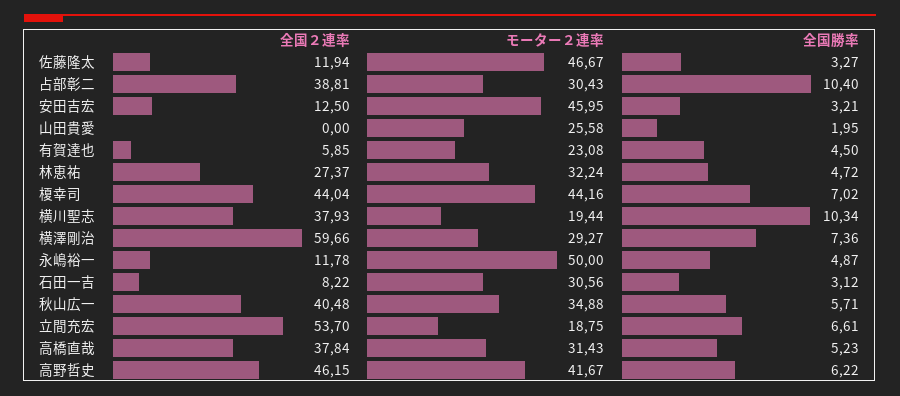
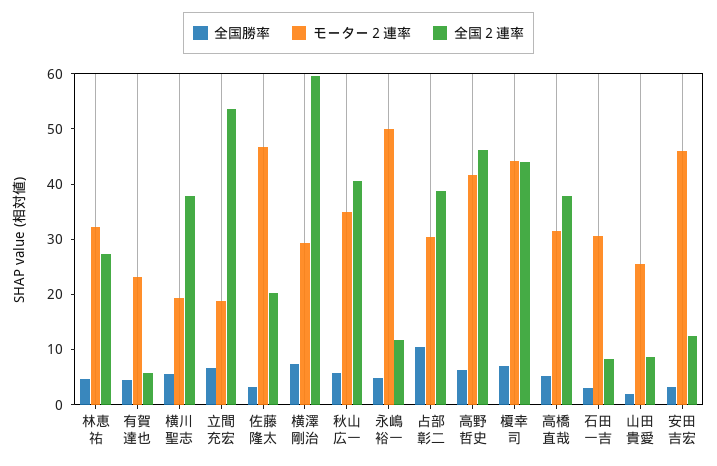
全国２連率, 佐藤隆太: 11.94 -> 20
全国２連率, 山田貴愛: 0 -> 8
全国勝率, 横川聖志: 10.34 -> 6

